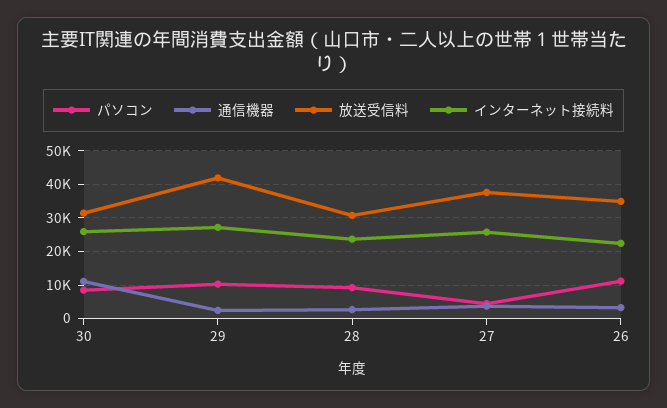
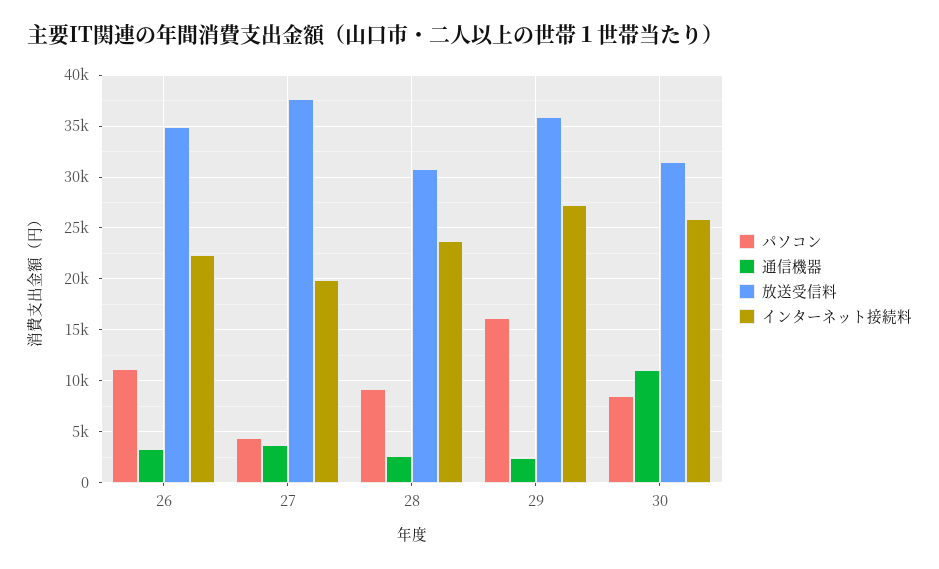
パソコン, 29: 10000 -> 16000
放送受信料, 29: 42000 -> 36000
インターネット接続料, 27: 26000 -> 20000

